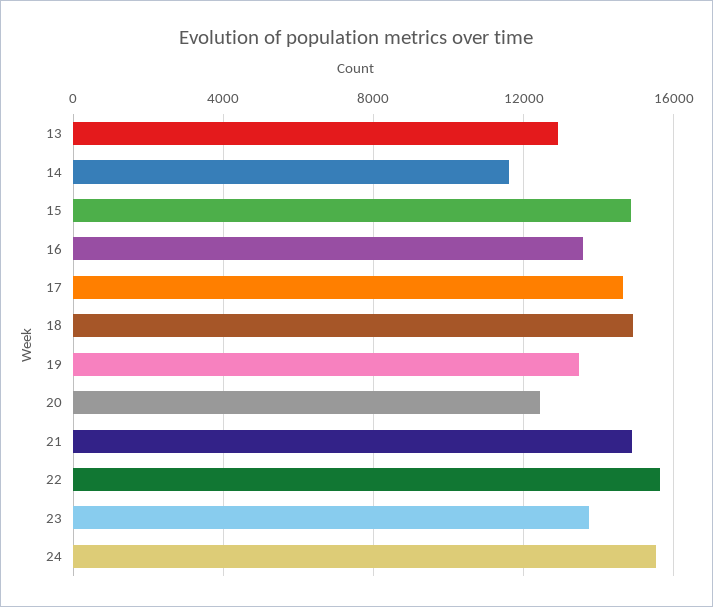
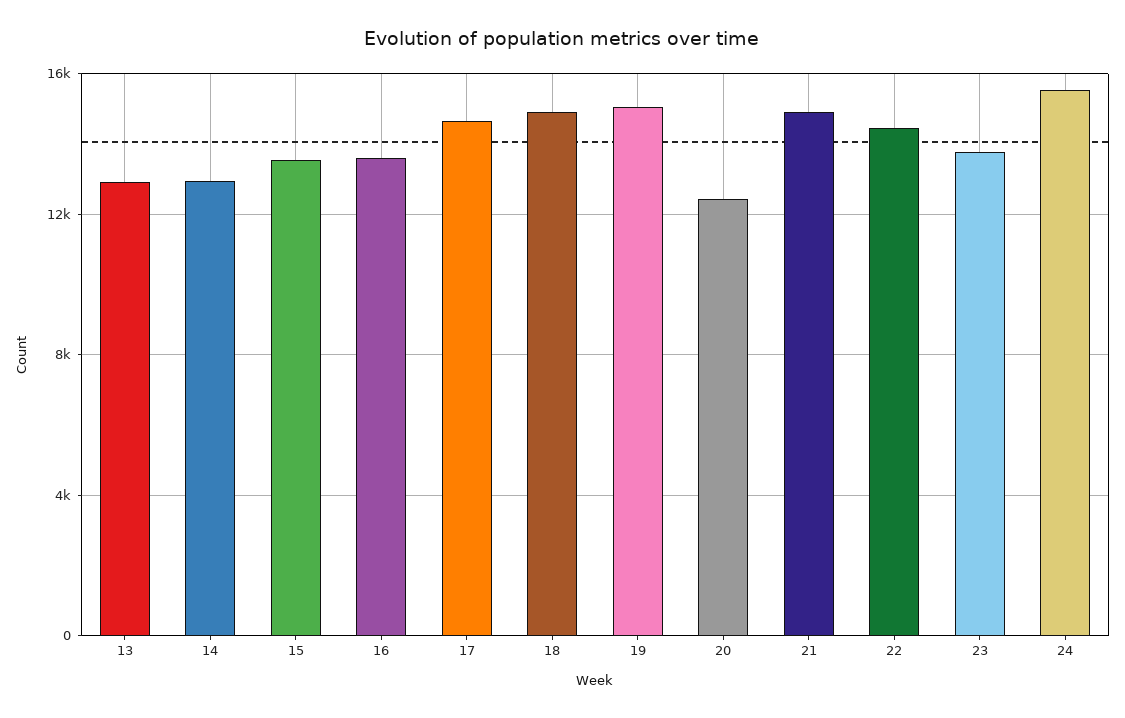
14: 11500 -> 13000
15: 15000 -> 13500
19: 13500 -> 15000
22: 15500 -> 14500

